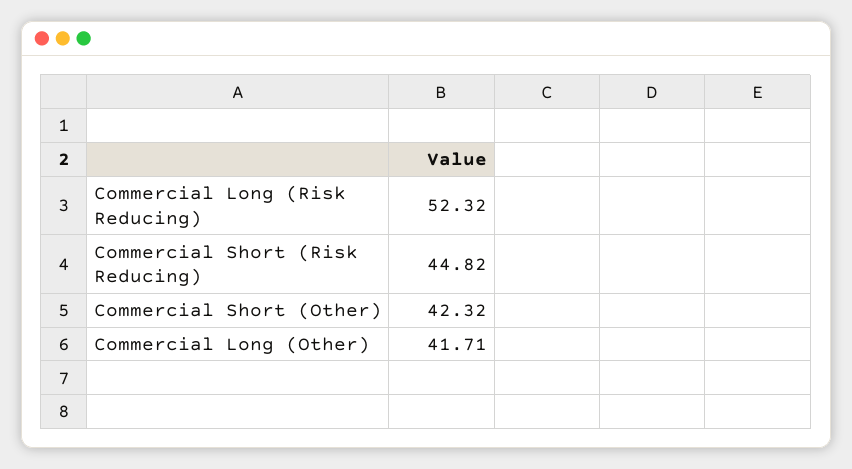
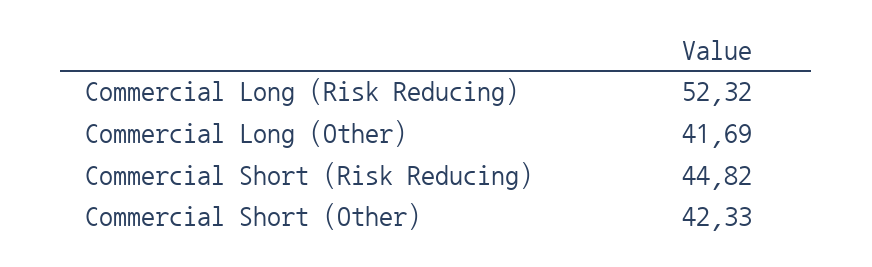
Commercial Short (Other): 42.32 -> 42.33
Commercial Long (Other): 41.71 -> 41.69

